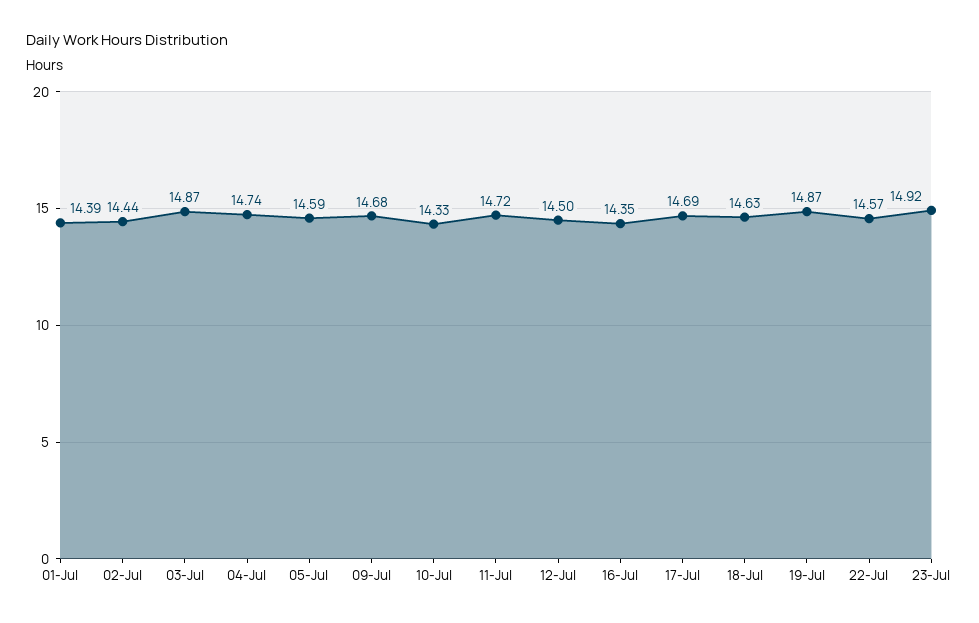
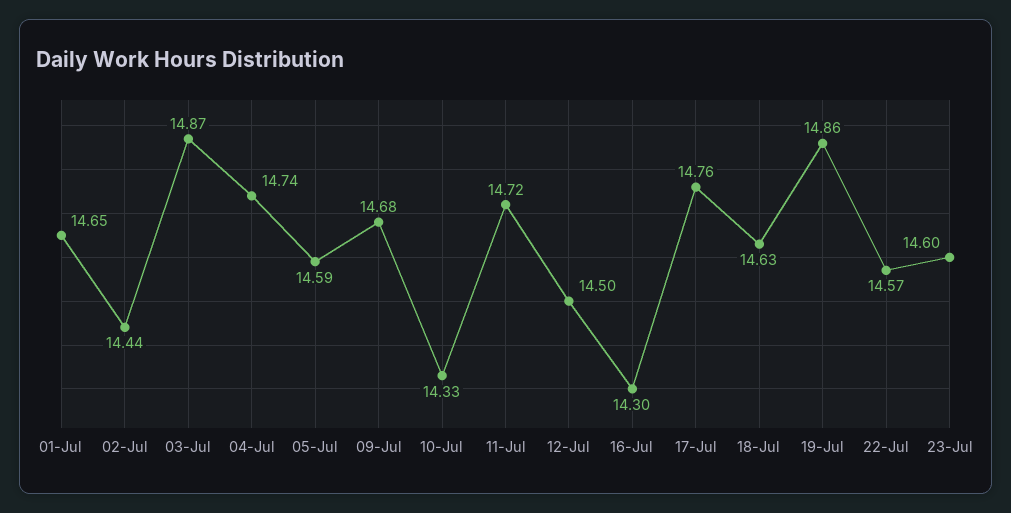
01-Jul: 14.39 -> 14.65
16-Jul: 14.35 -> 14.3
17-Jul: 14.69 -> 14.76
19-Jul: 14.87 -> 14.86
23-Jul: 14.92 -> 14.6

